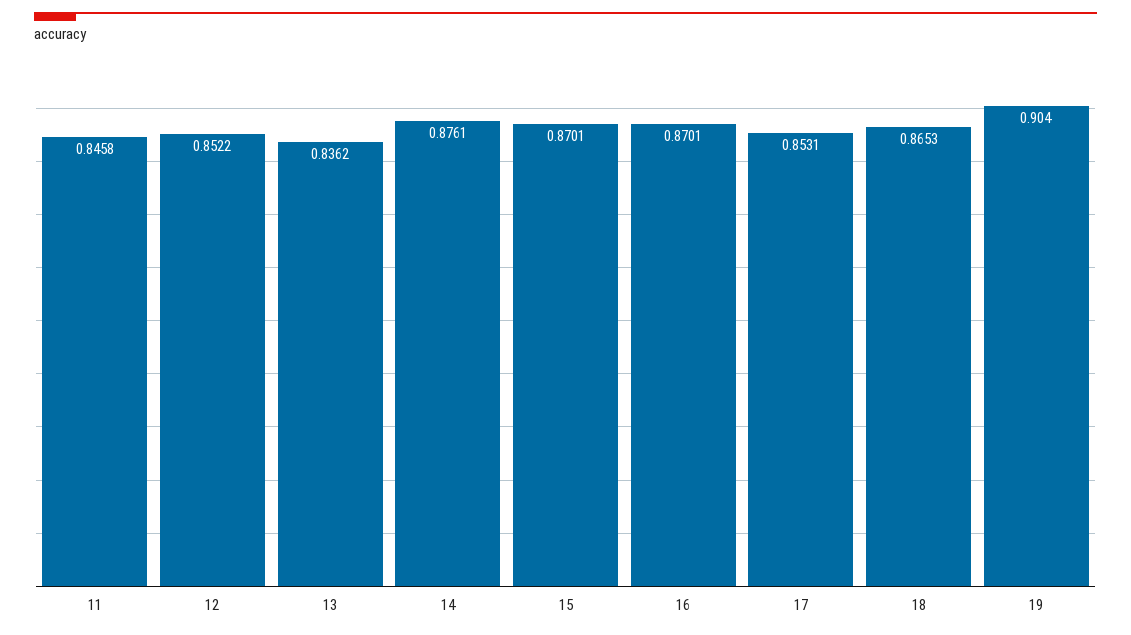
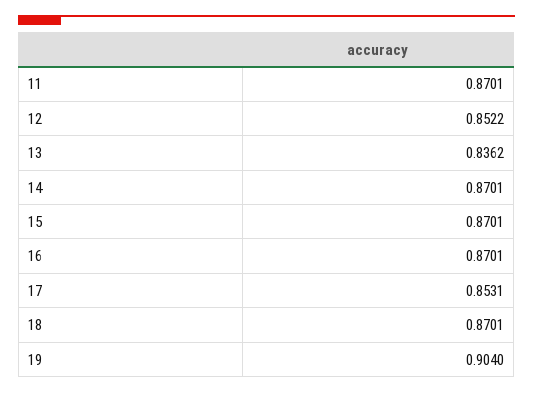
11: 0.8458 -> 0.8701
14: 0.8761 -> 0.8701
18: 0.8653 -> 0.8701

